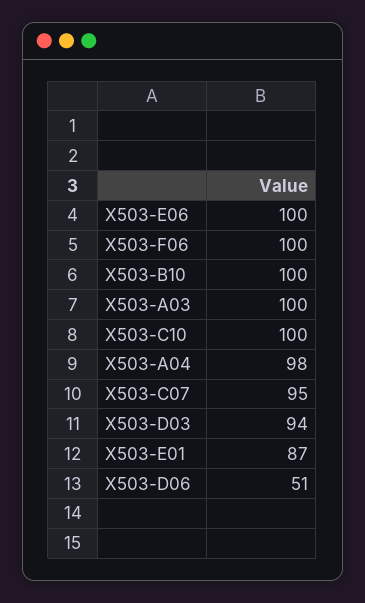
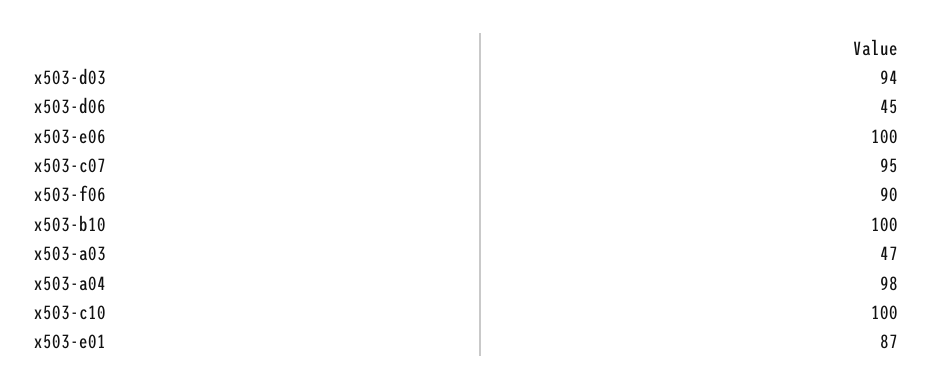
X503-F06: 100 -> 90
X503-A03: 100 -> 47
X503-D06: 51 -> 45

